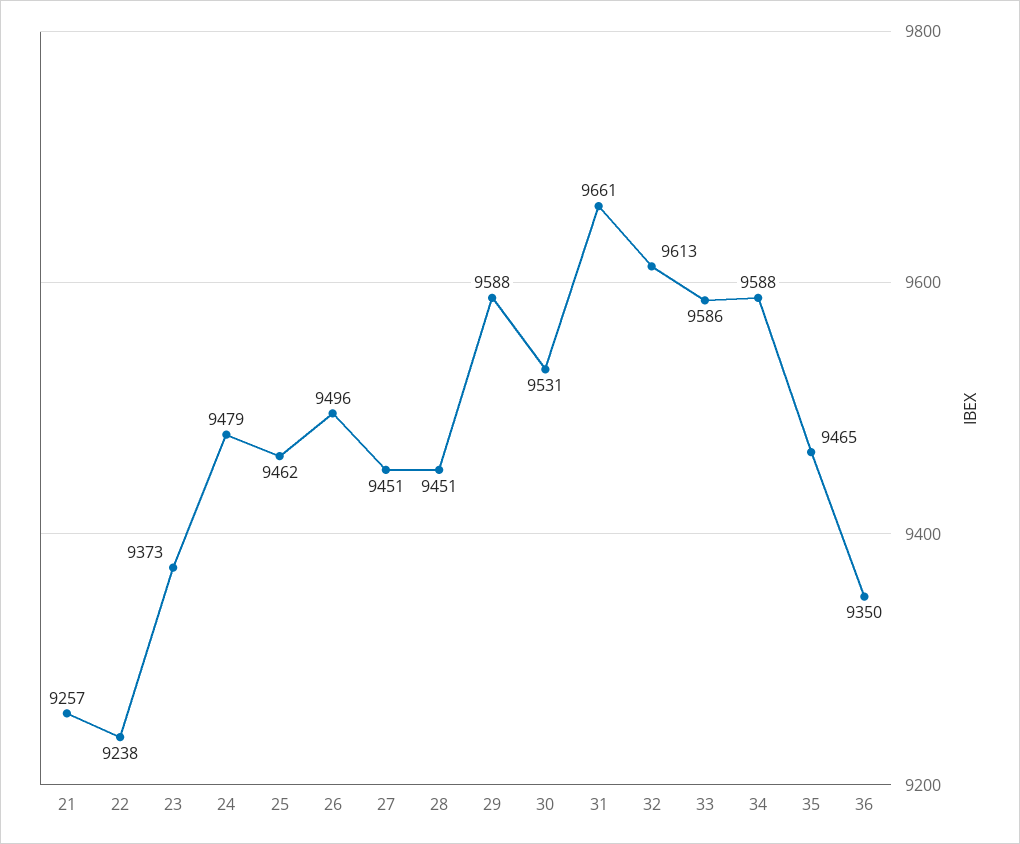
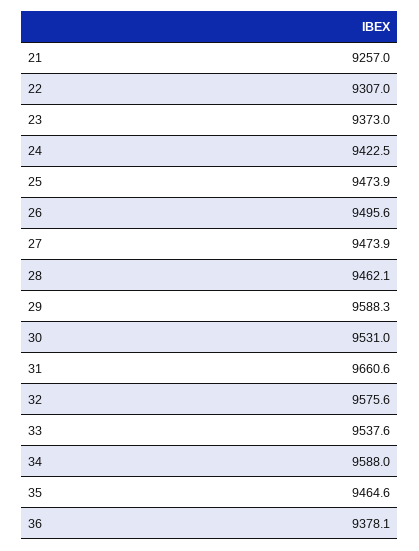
22: 9238 -> 9307
24: 9479 -> 9422.5
25: 9462 -> 9473.9
27: 9451 -> 9473.9
28: 9451 -> 9462.1
32: 9613 -> 9575.6
33: 9586 -> 9537.6
36: 9350 -> 9378.1

